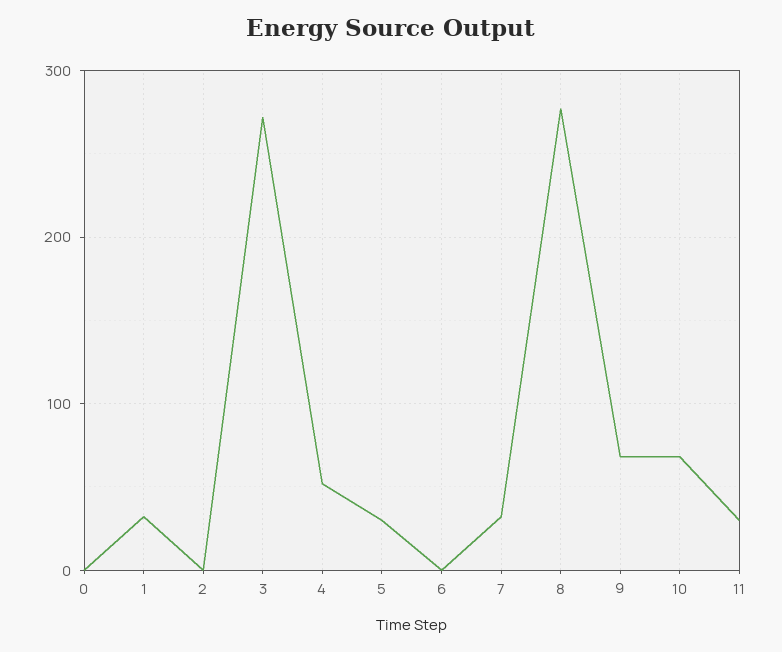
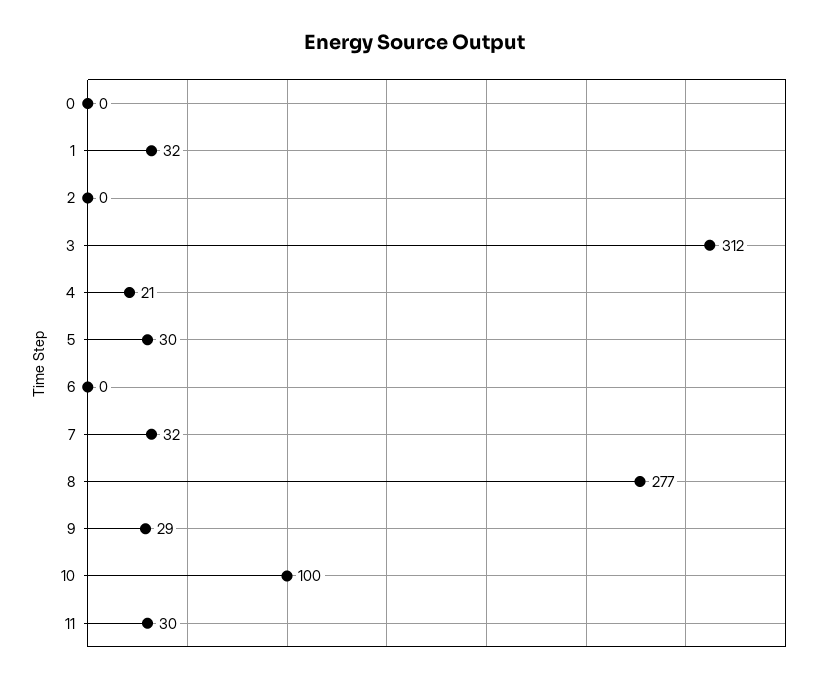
3: 270 -> 312
4: 50 -> 21
9: 70 -> 29
10: 70 -> 100

